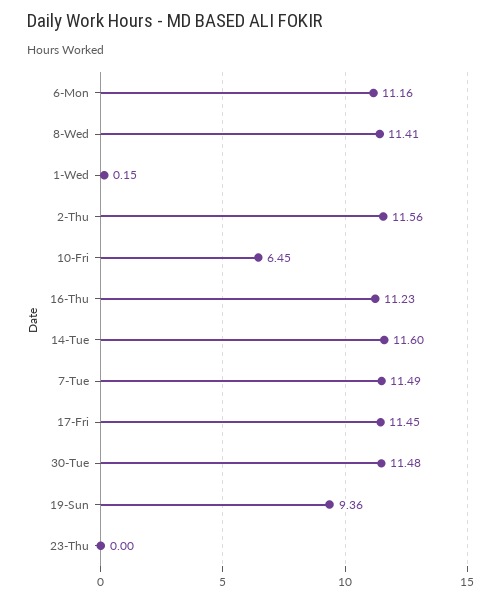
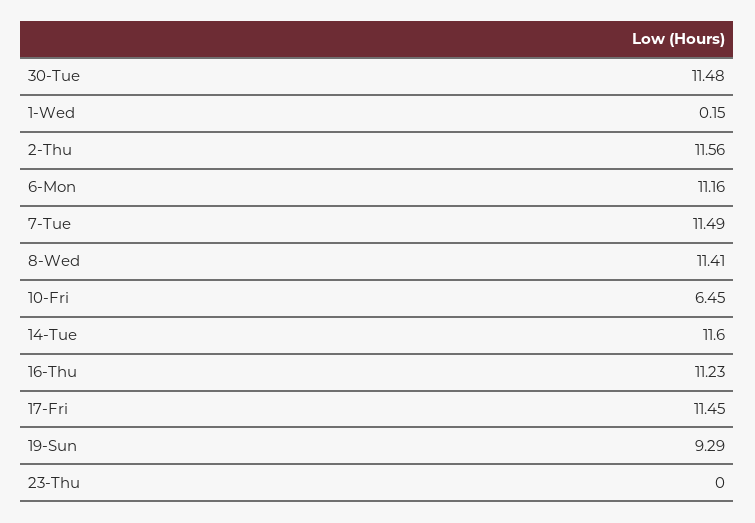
19-Sun: 9.36 -> 9.29

